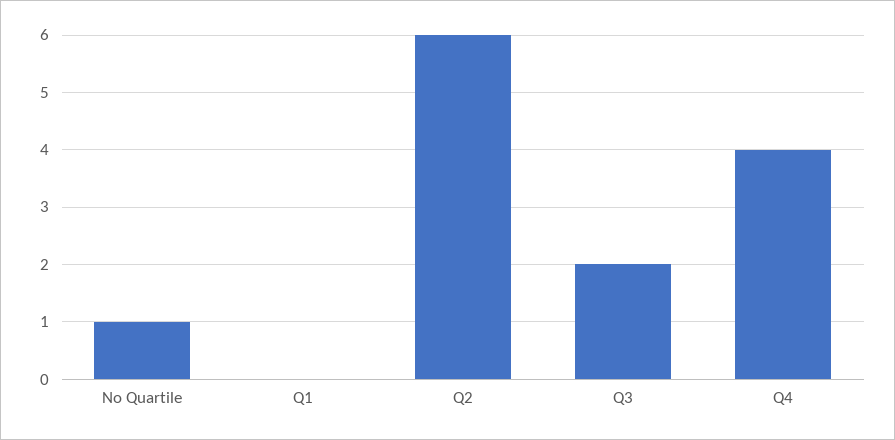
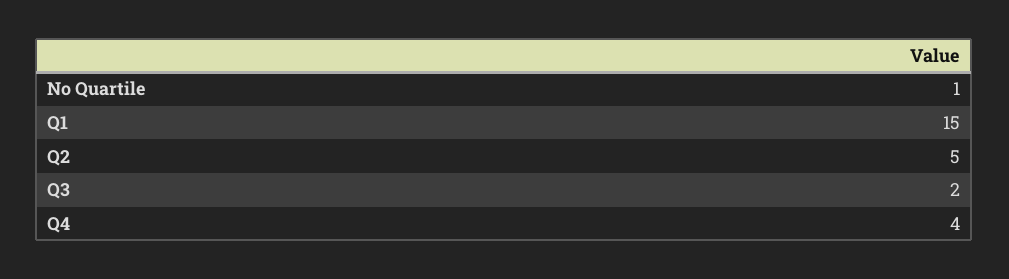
Q1: 0 -> 15
Q2: 6 -> 5

